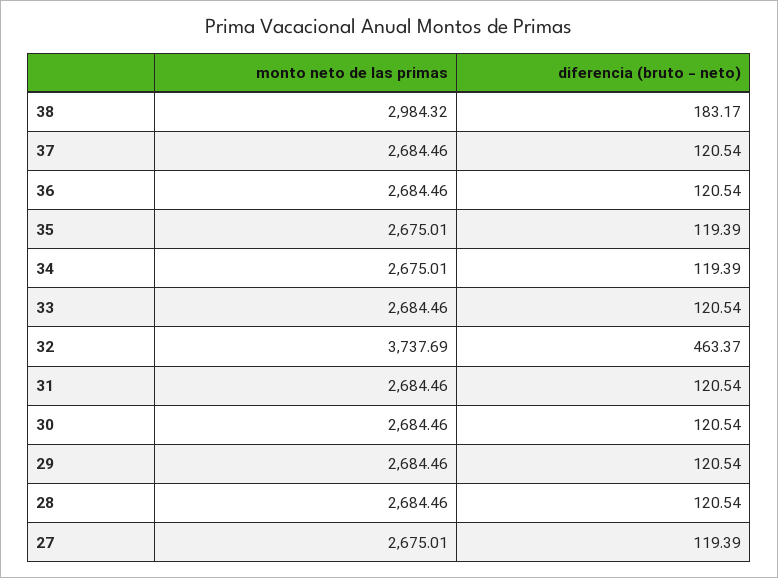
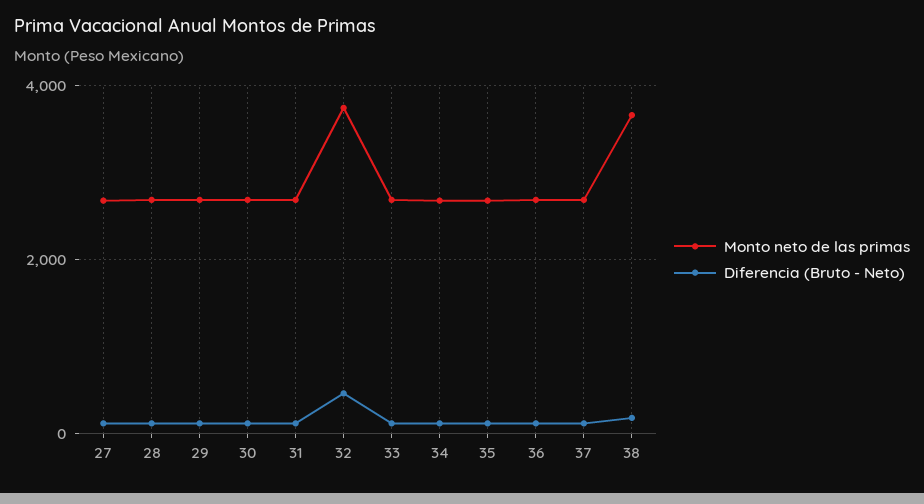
monto neto de las primas, 38: 2984.32 -> 3600

